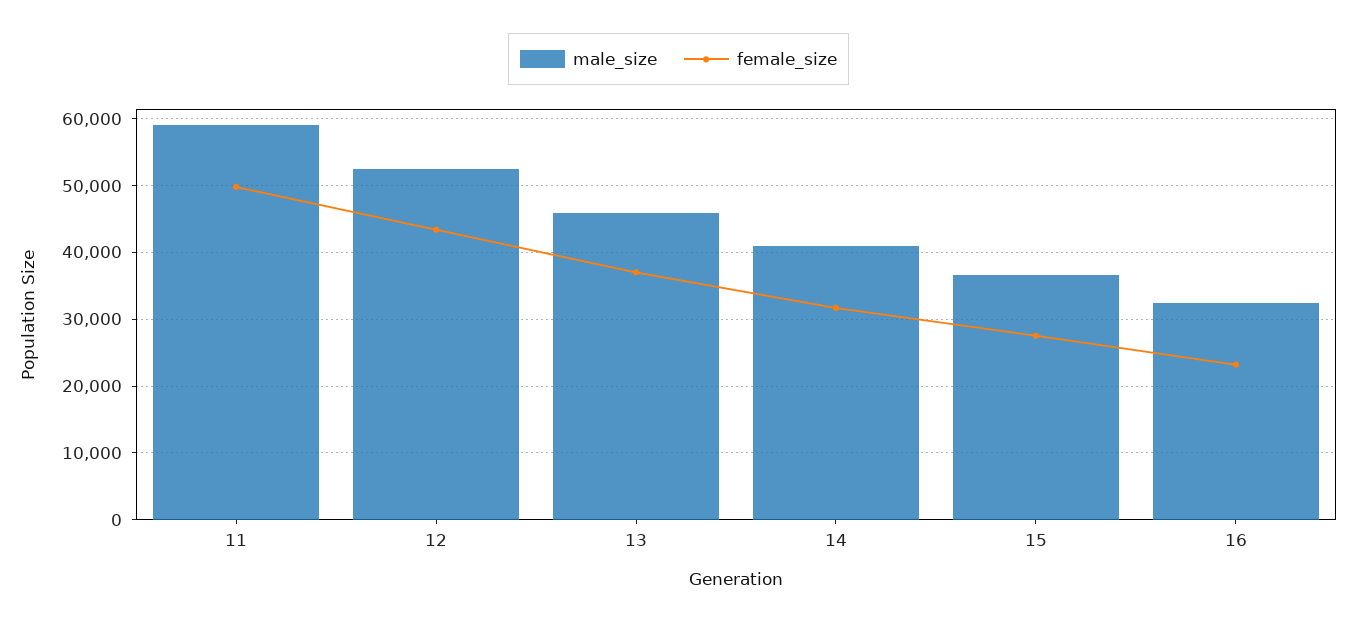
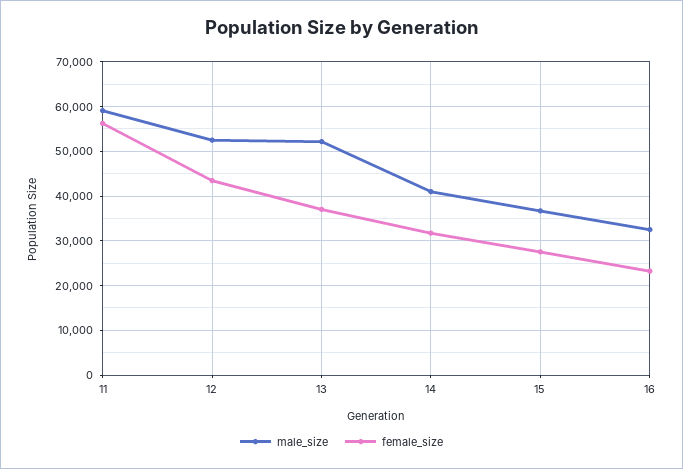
female_size, 11: 50000 -> 56000
male_size, 13: 46000 -> 52000

